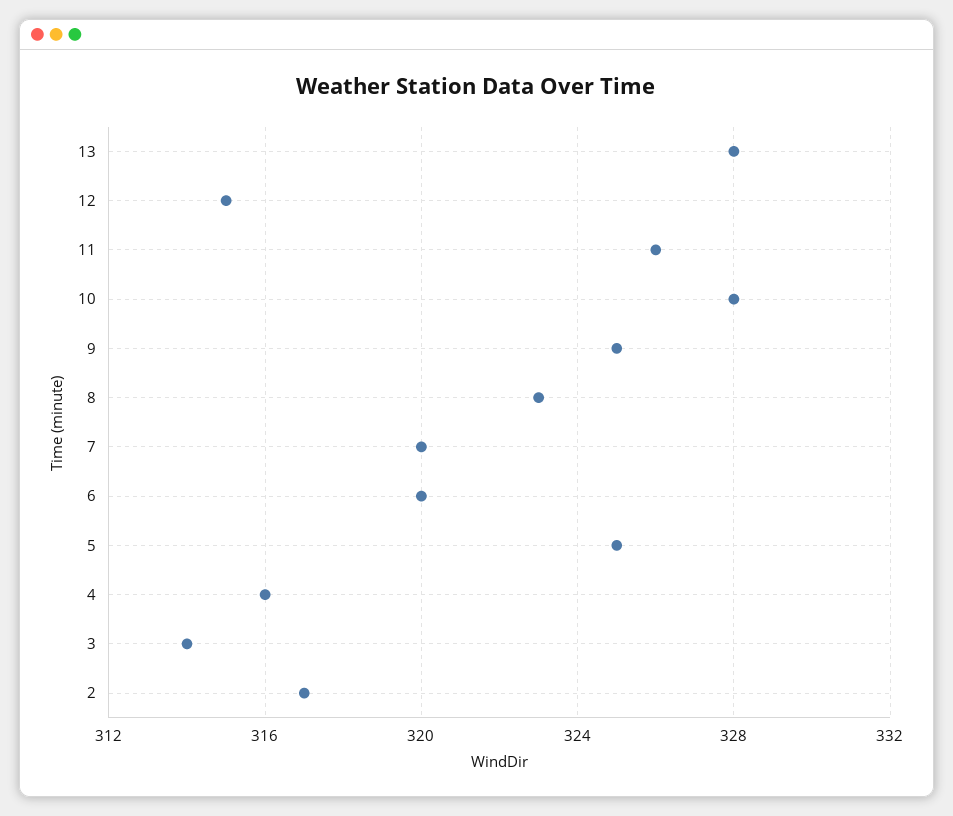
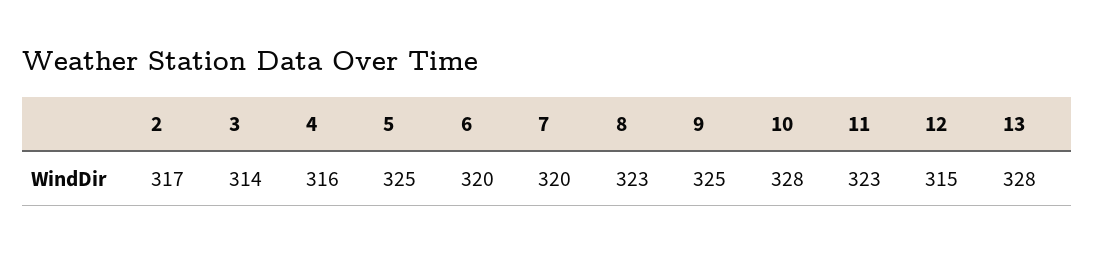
11: 326 -> 323

